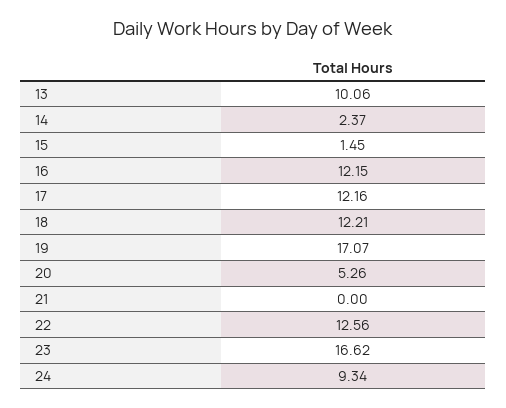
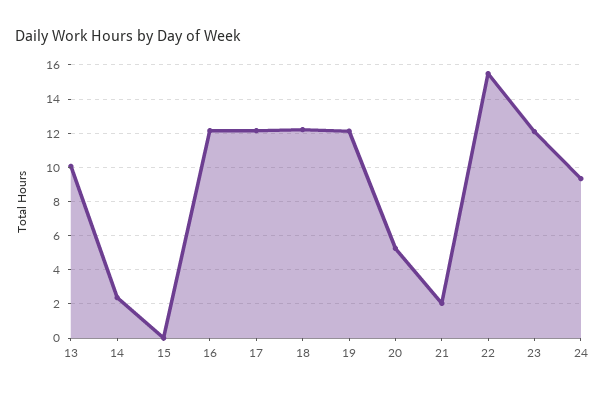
15: 1.45 -> 0
19: 17.07 -> 12
21: 0 -> 2
22: 12.56 -> 15.5
23: 16.62 -> 12

